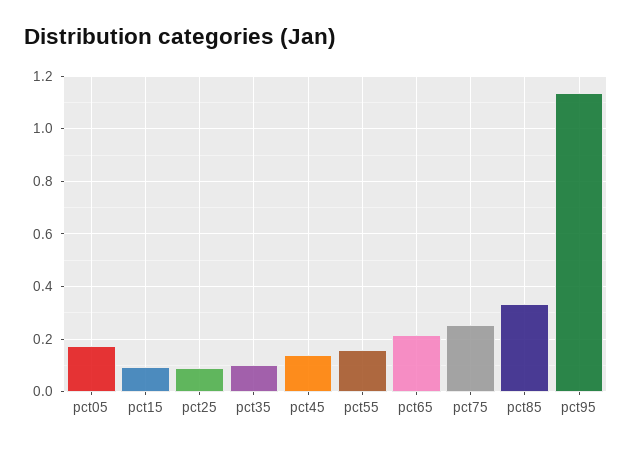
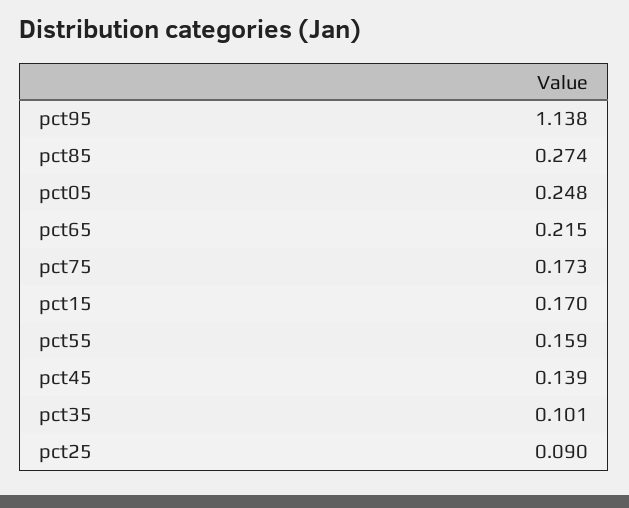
pct05: 0.175 -> 0.248
pct15: 0.1 -> 0.17
pct75: 0.25 -> 0.173
pct85: 0.325 -> 0.274

